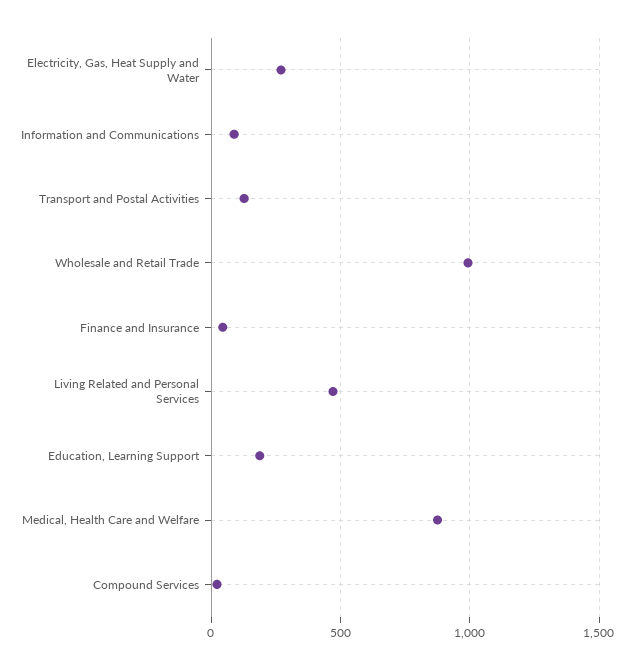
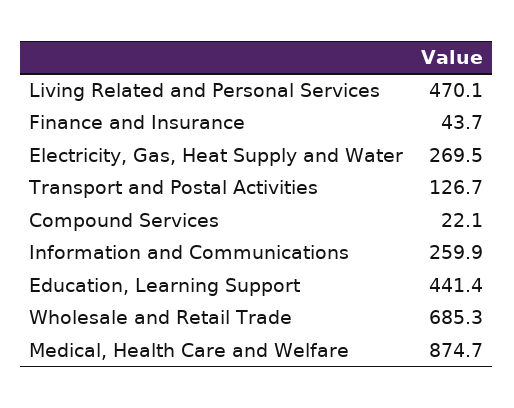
Information and Communications: 100 -> 259.9
Wholesale and Retail Trade: 1000 -> 685.3
Education, Learning Support: 200 -> 441.4

